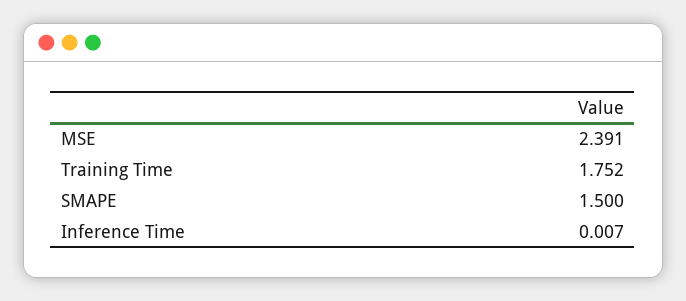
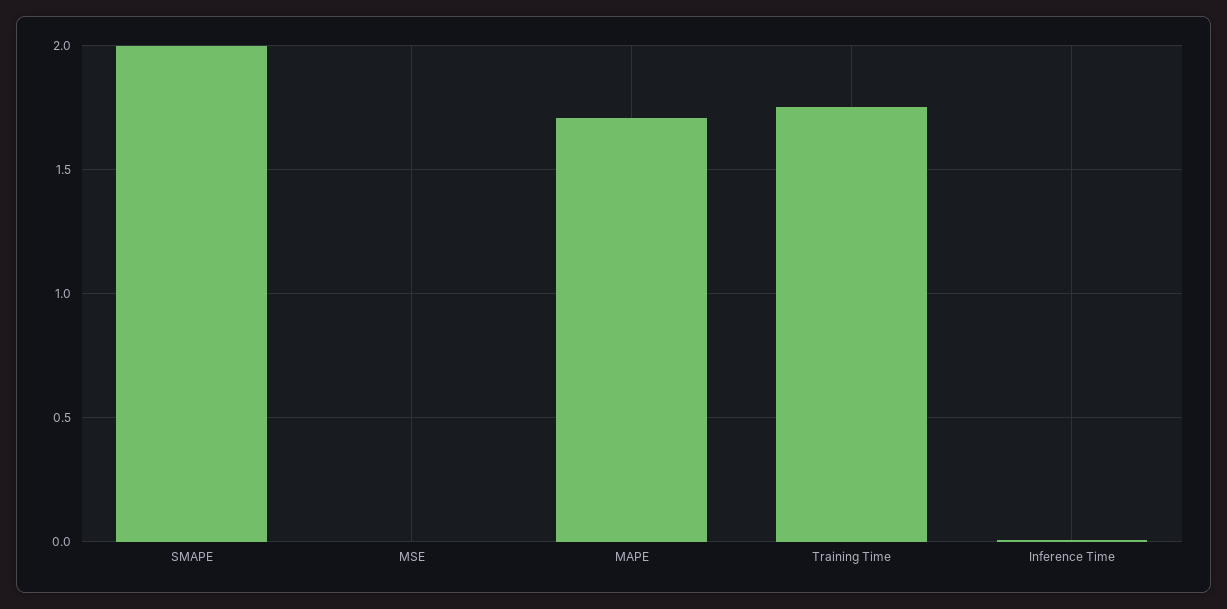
MSE: 2.391 -> 0
SMAPE: 1.5 -> 2
MAPE: none -> 1.7

